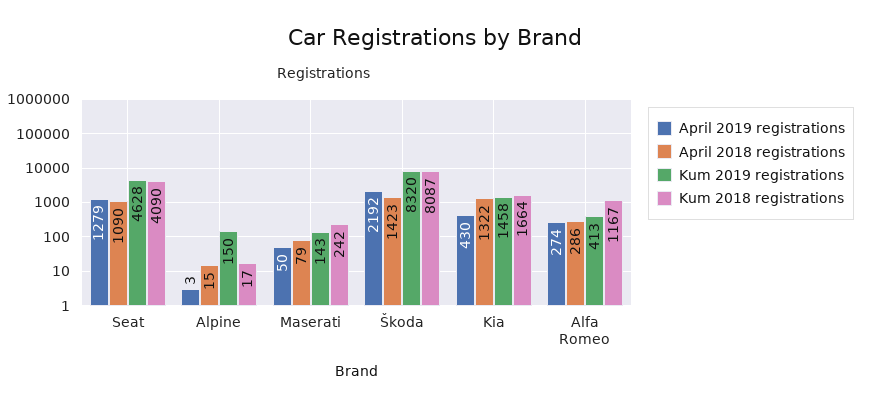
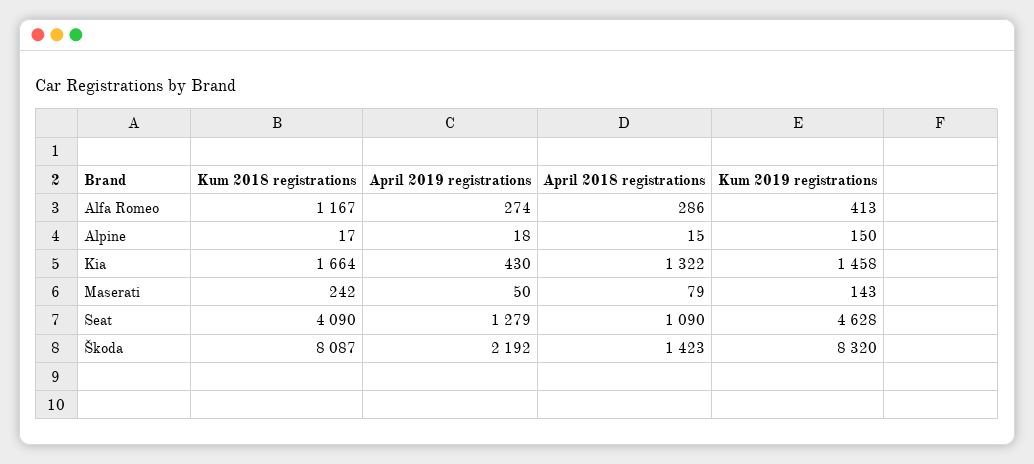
April 2019 registrations, Alpine: 3 -> 18

